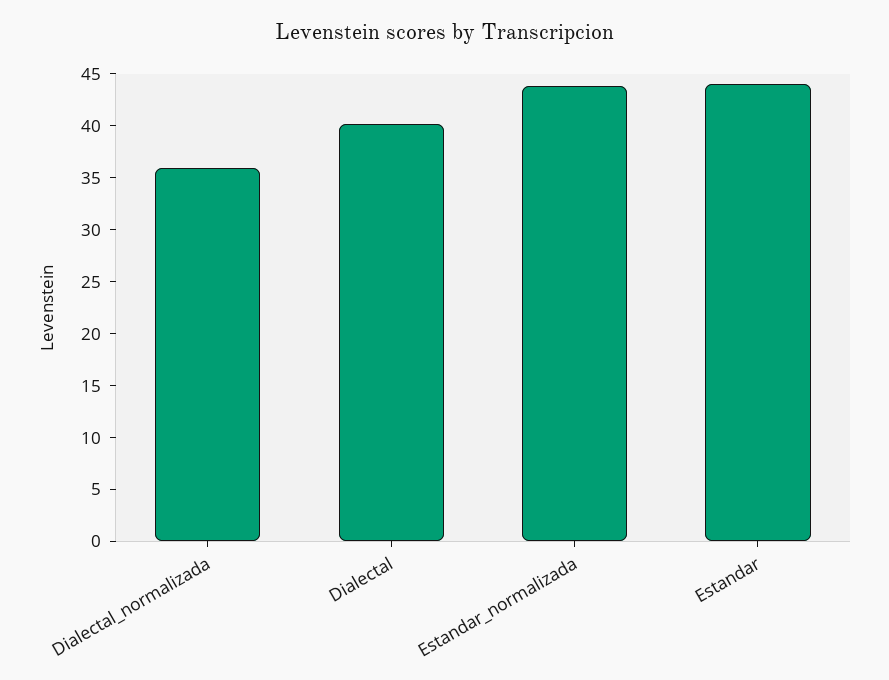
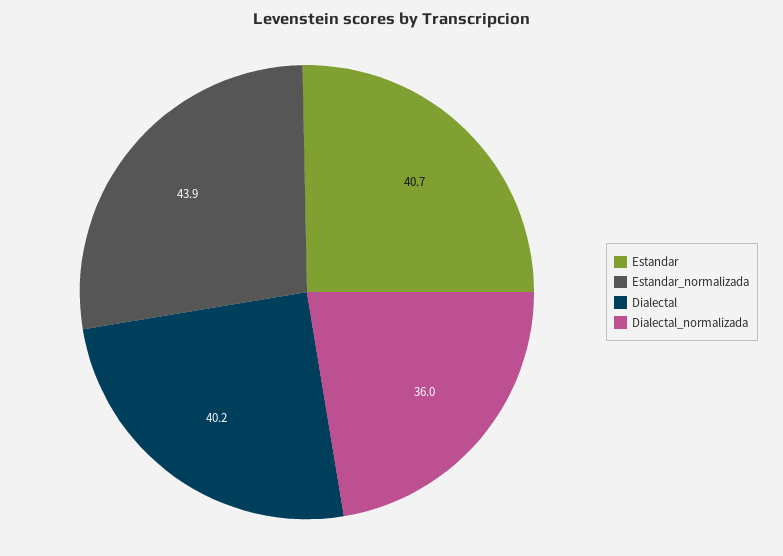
Estandar: 44 -> 40.7

